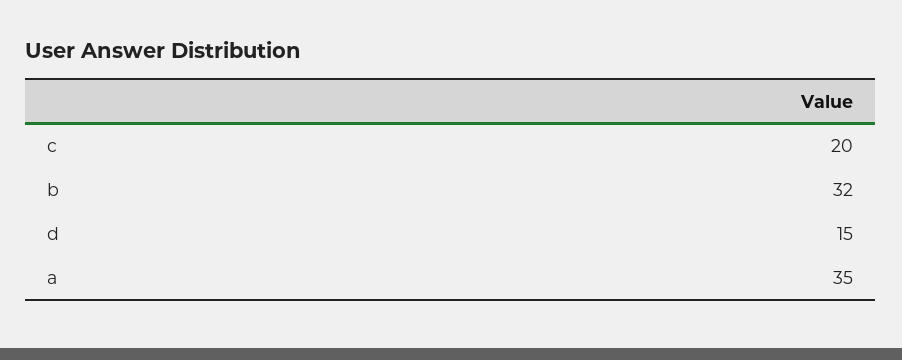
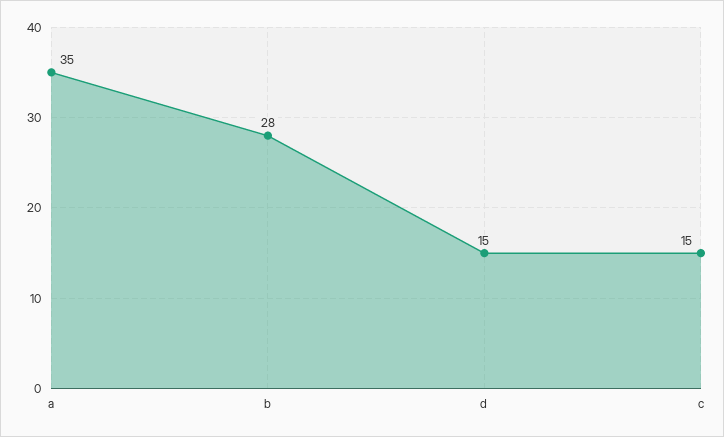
c: 20 -> 15
b: 32 -> 28

